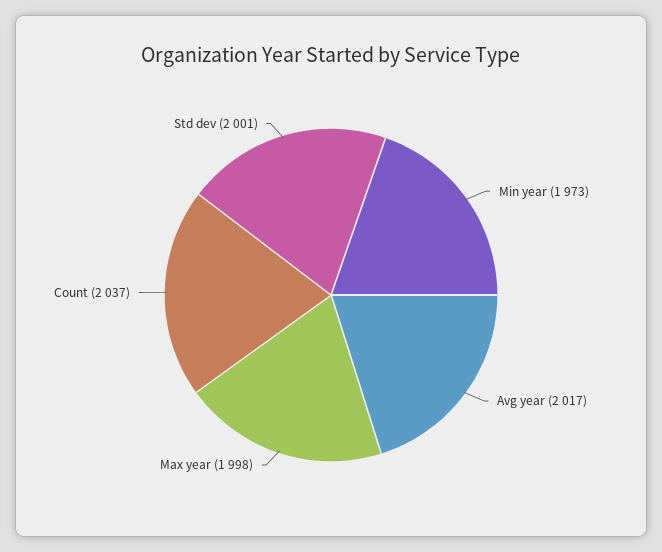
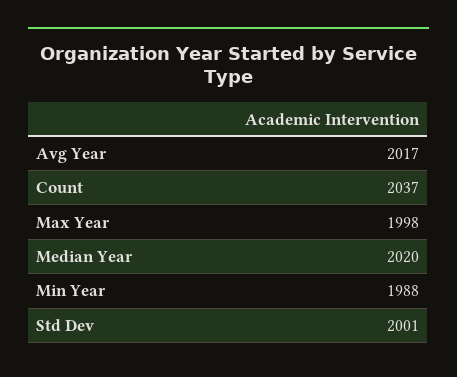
Min year: 1973 -> 1988
Median Year: none -> 2020

